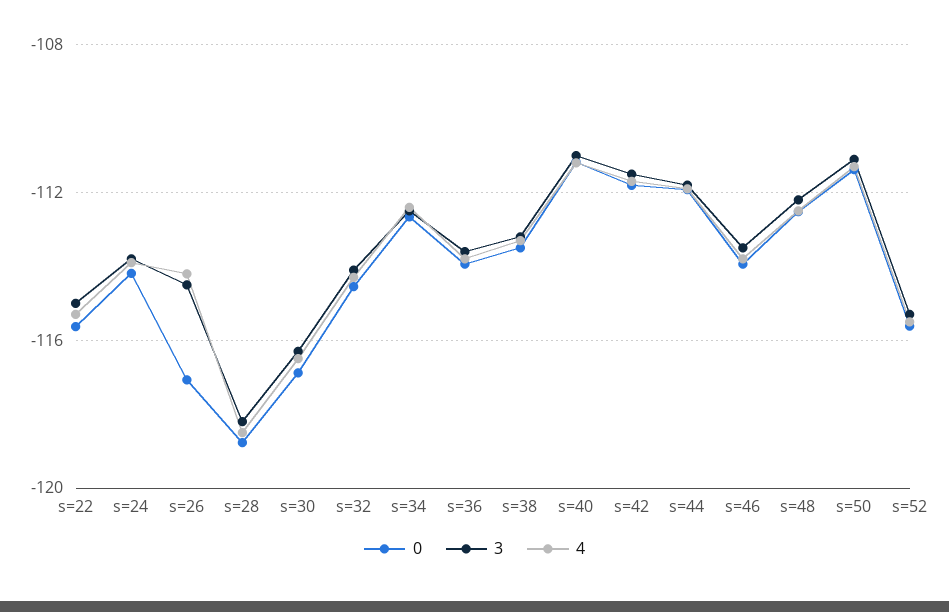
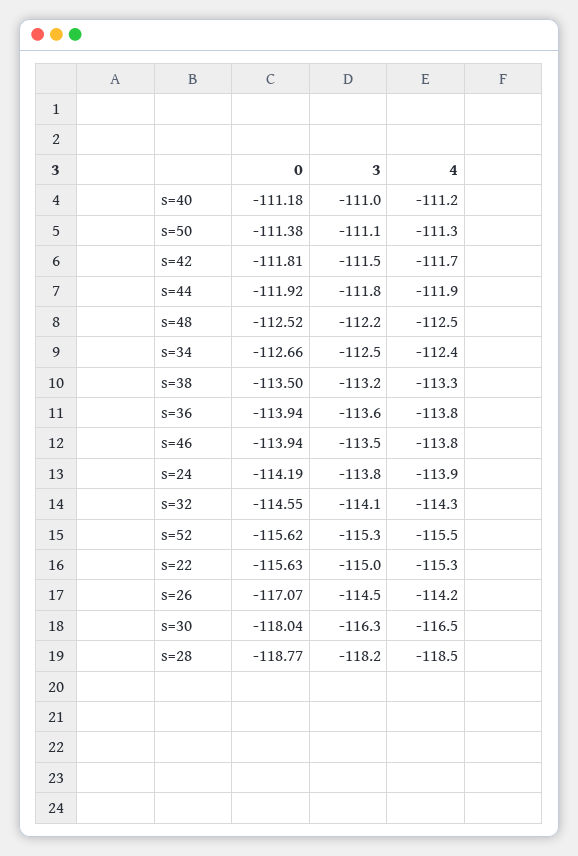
0, s=30: -117 -> -118.04

